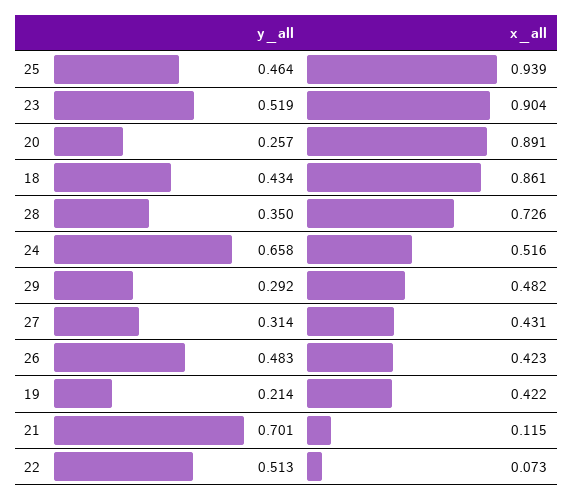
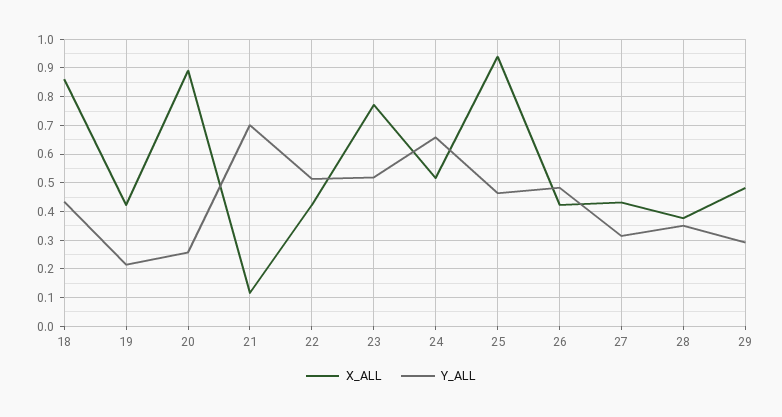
x_all, 23: 0.904 -> 0.775
x_all, 28: 0.726 -> 0.375
x_all, 22: 0.073 -> 0.425

